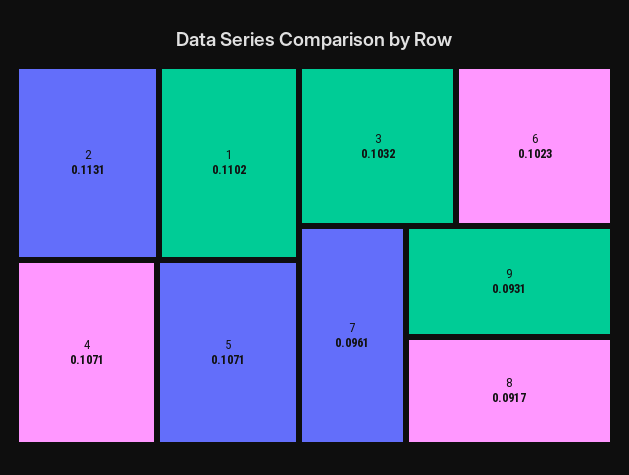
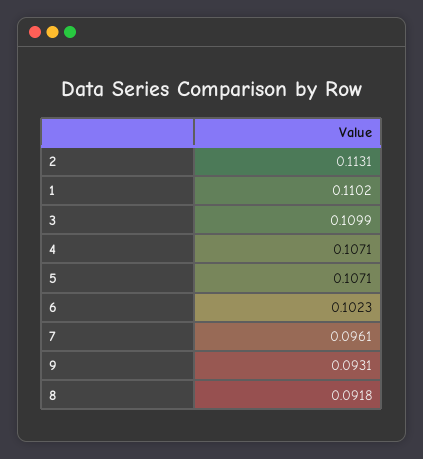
3: 0.1032 -> 0.1099
8: 0.0917 -> 0.0918

